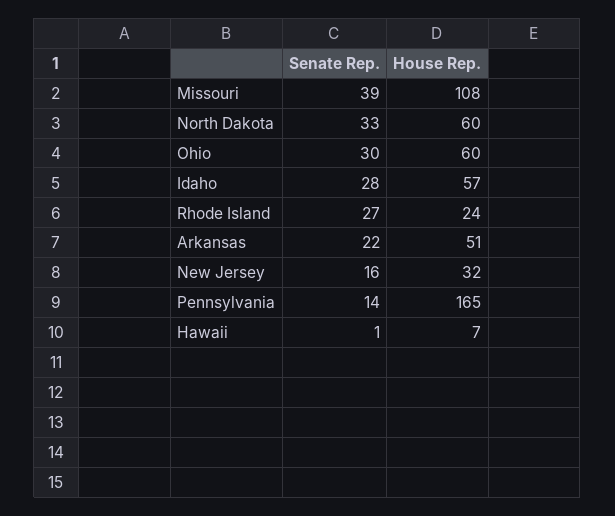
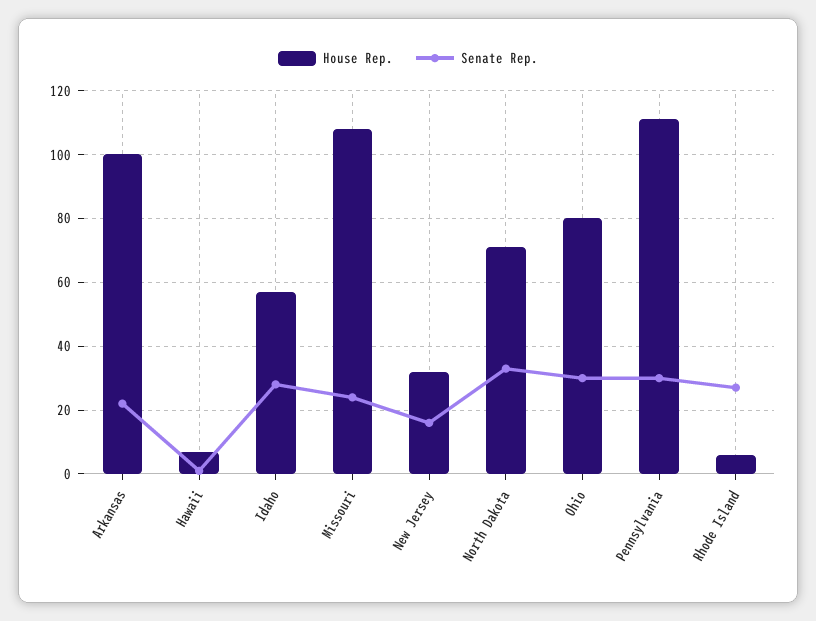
Senate Rep., Missouri: 39 -> 25
House Rep., North Dakota: 60 -> 70
House Rep., Ohio: 60 -> 80
House Rep., Rhode Island: 24 -> 5
House Rep., Arkansas: 51 -> 100
Senate Rep., Pennsylvania: 14 -> 30
House Rep., Pennsylvania: 165 -> 110

